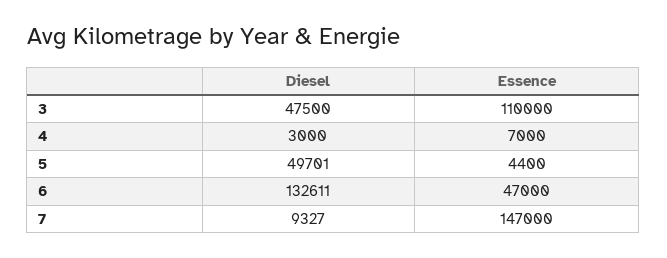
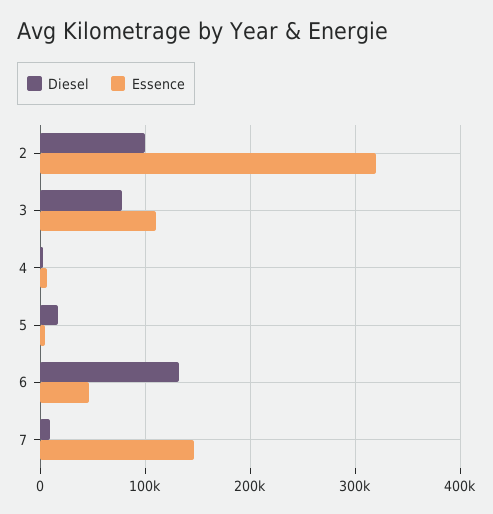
Diesel, 3: 47500 -> 80000
Diesel, 5: 49701 -> 20000
Diesel, 2: none -> 100000
Essence, 2: none -> 320000

